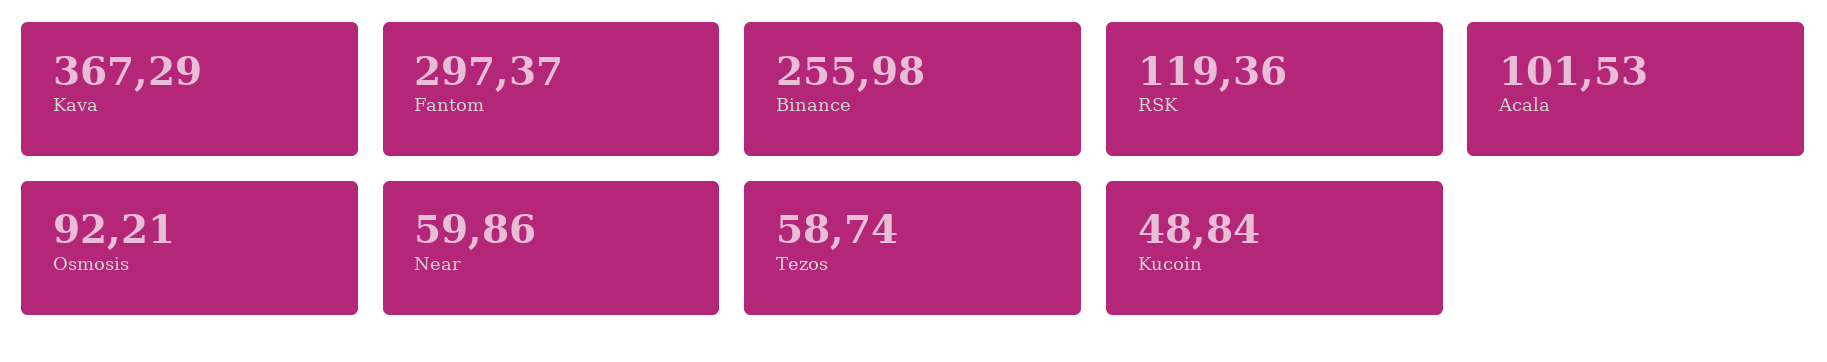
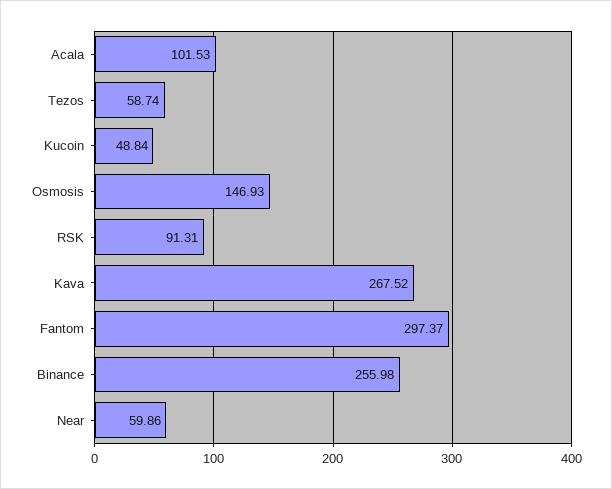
Kava: 367.29 -> 267.52
RSK: 119.36 -> 91.31
Osmosis: 92.21 -> 146.93

